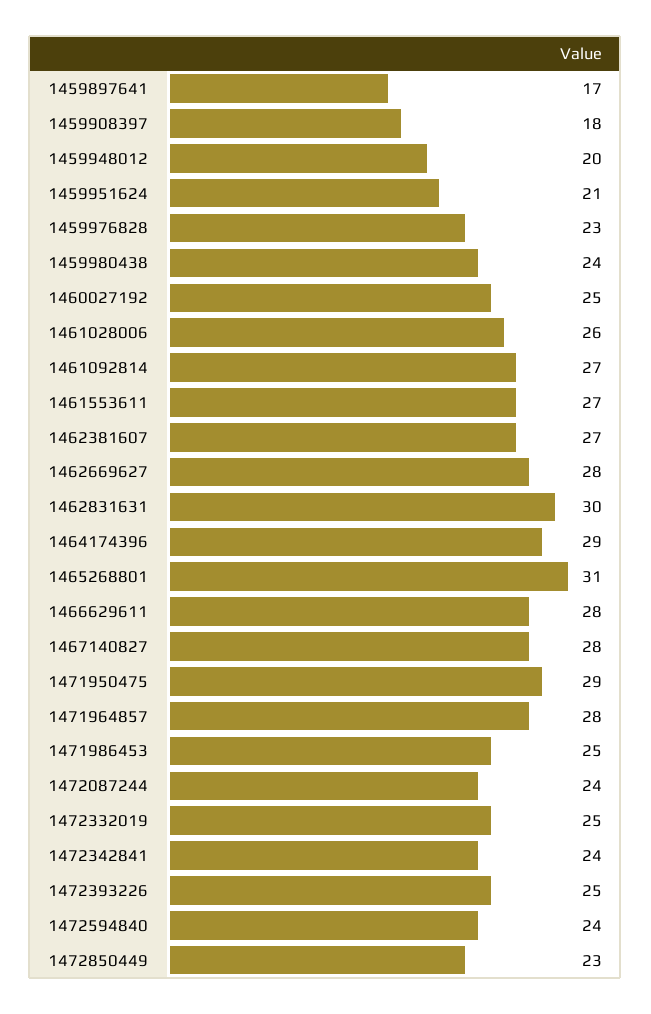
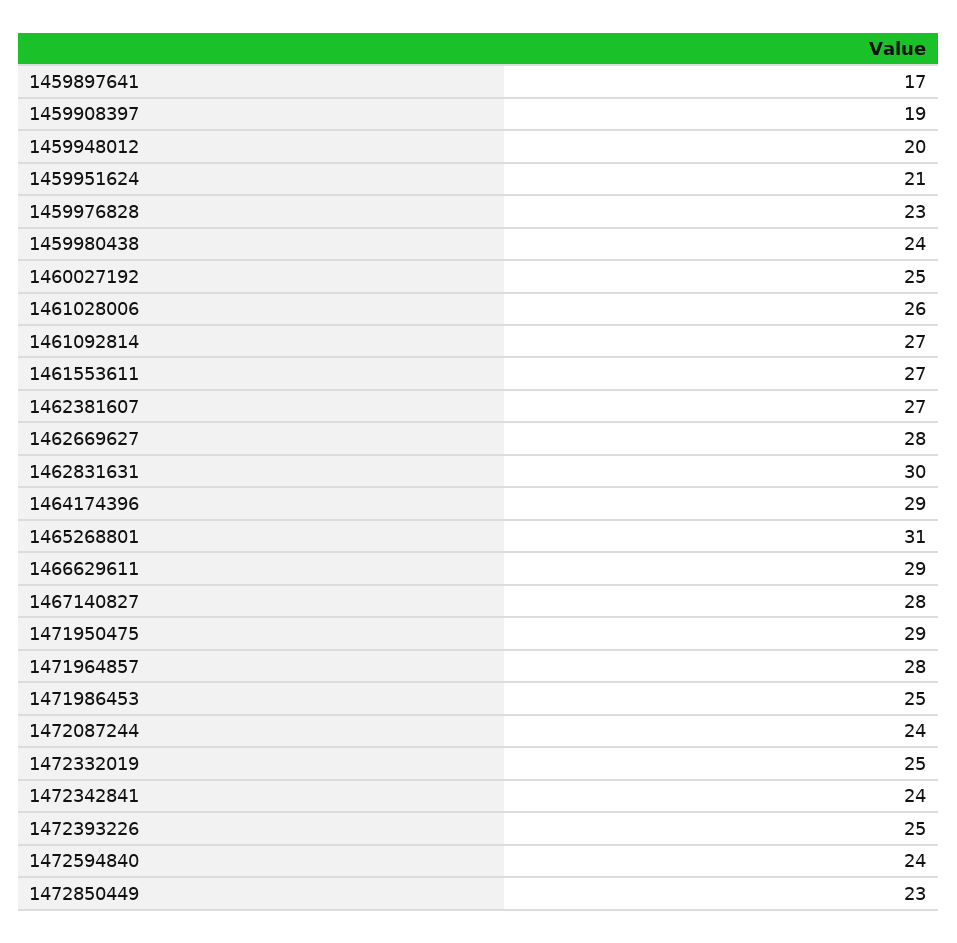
1459908397: 18 -> 19
1466629611: 28 -> 29

